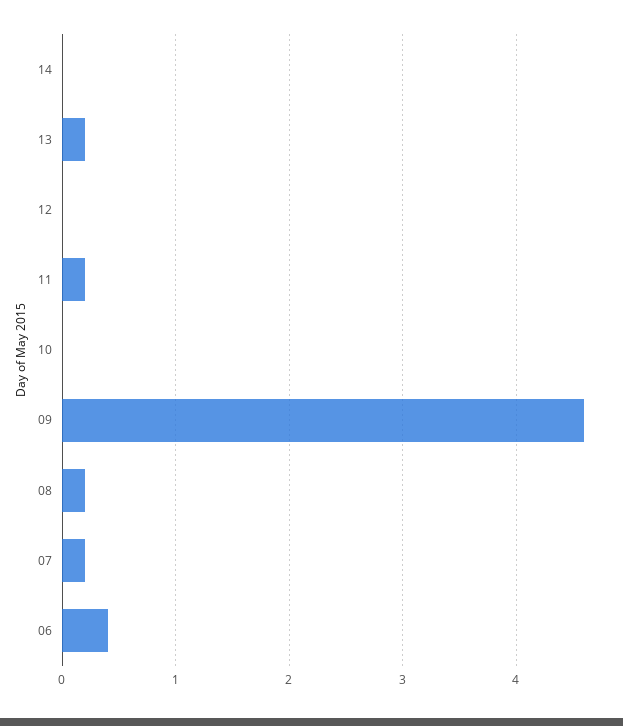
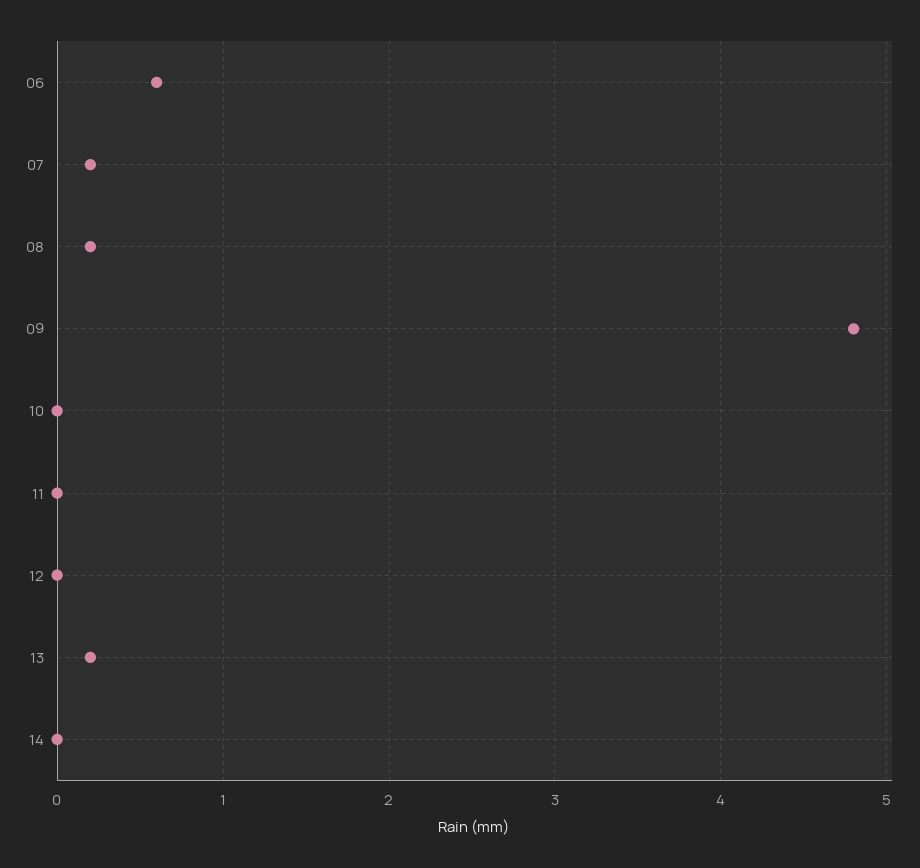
11: 0.2 -> 0
09: 4.6 -> 4.8
06: 0.4 -> 0.6

